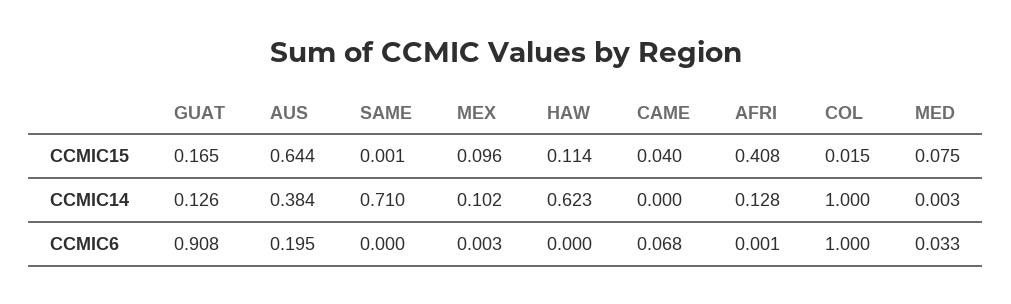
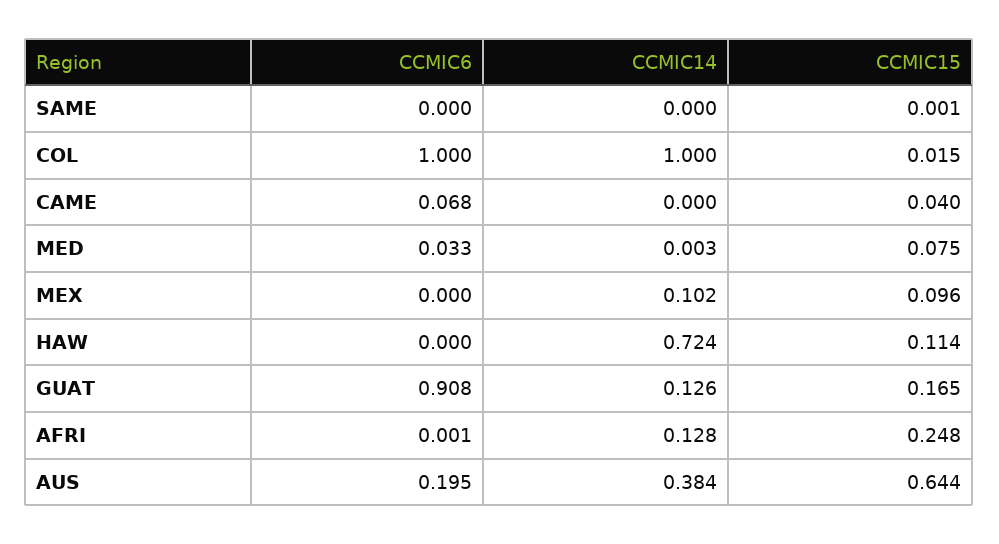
AFRI, CCMIC15: 0.408 -> 0.248
SAME, CCMIC14: 0.71 -> 0
HAW, CCMIC14: 0.623 -> 0.724
MEX, CCMIC6: 0.003 -> 0

